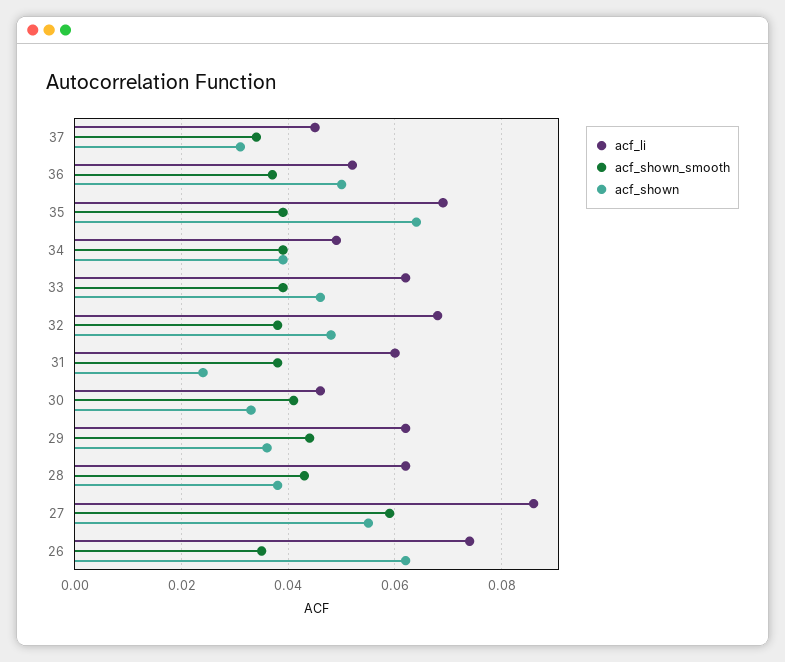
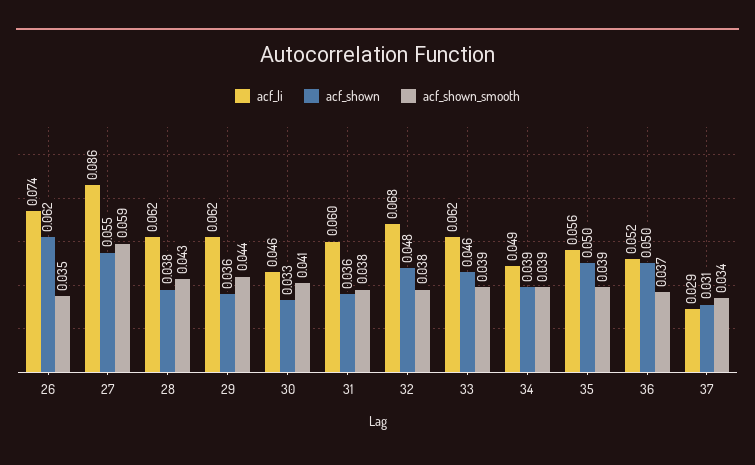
acf_li, 37: 0.045 -> 0.029
acf_li, 35: 0.07 -> 0.056
acf_shown, 35: 0.065 -> 0.05
acf_shown, 31: 0.025 -> 0.036

